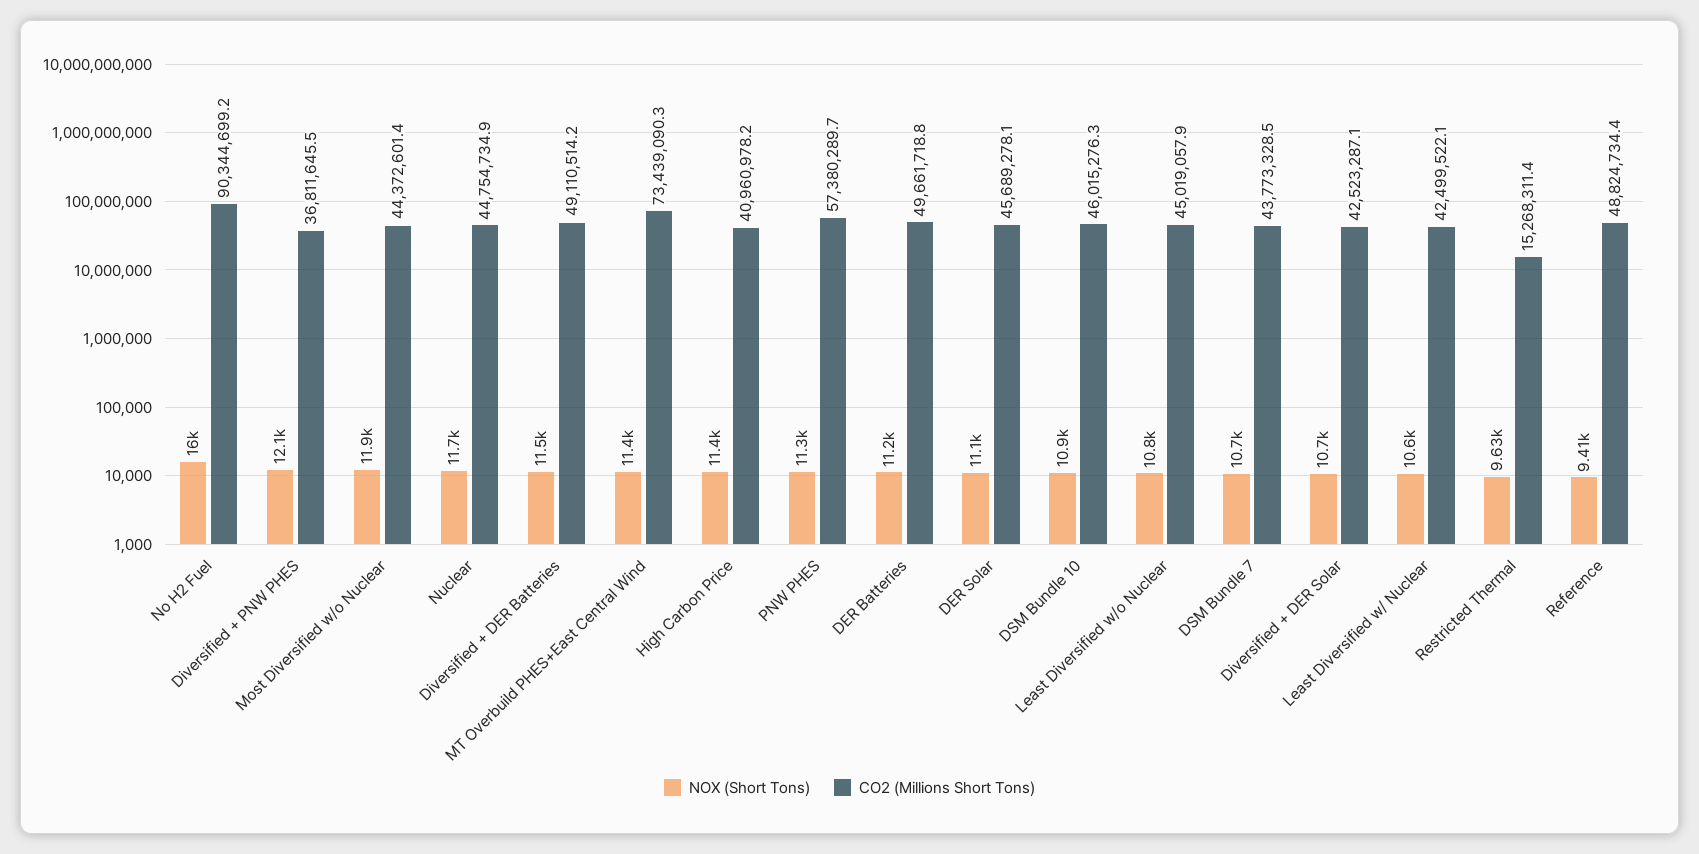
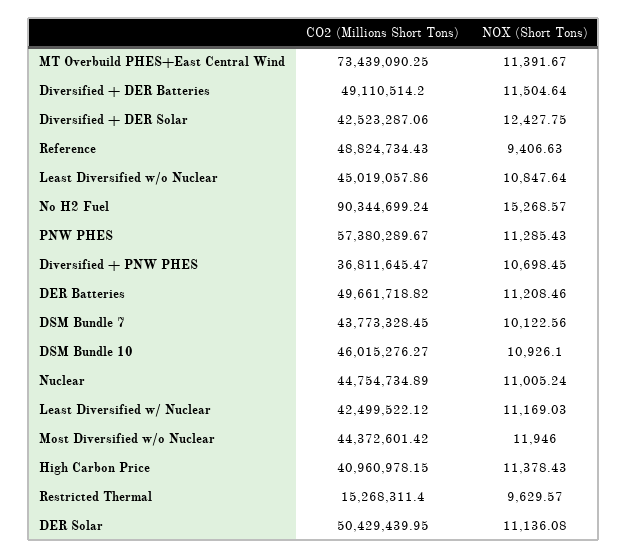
NOX (Short Tons), No H2 Fuel: 16000 -> 15268.57
NOX (Short Tons), Diversified + PNW PHES: 12100 -> 10698.45
NOX (Short Tons), Nuclear: 11700 -> 11005.24
CO2 (Millions Short Tons), DER Solar: 45689278.1 -> 50429439.95
NOX (Short Tons), DSM Bundle 7: 10700 -> 10122.56
NOX (Short Tons), Diversified + DER Solar: 10700 -> 12427.75
NOX (Short Tons), Least Diversified w/ Nuclear: 10600 -> 11169.03

